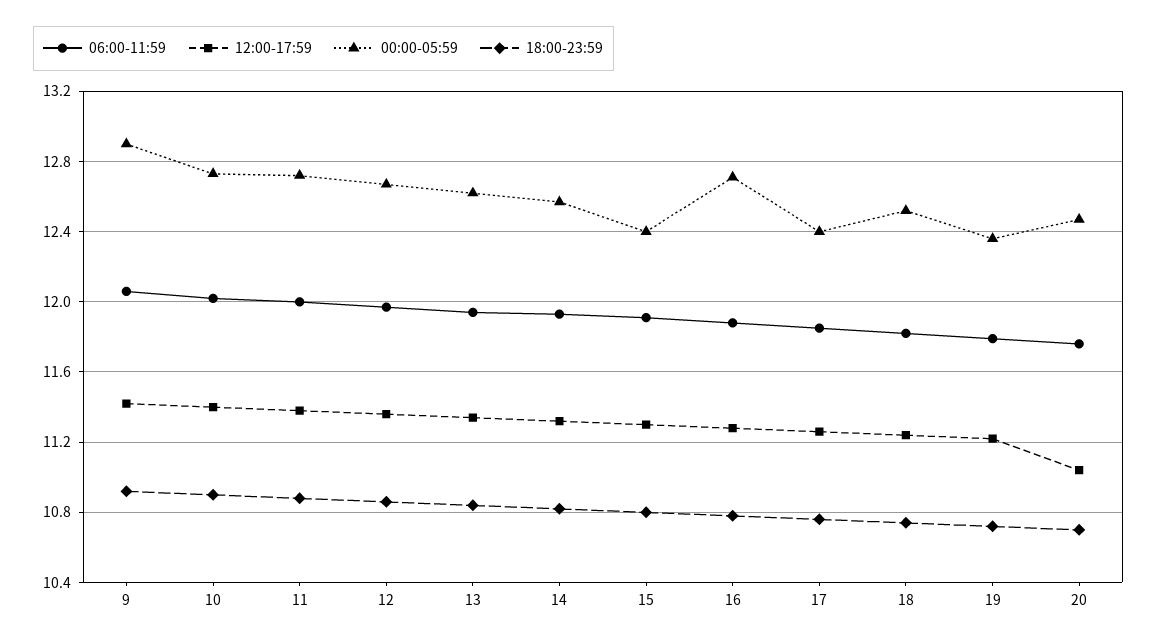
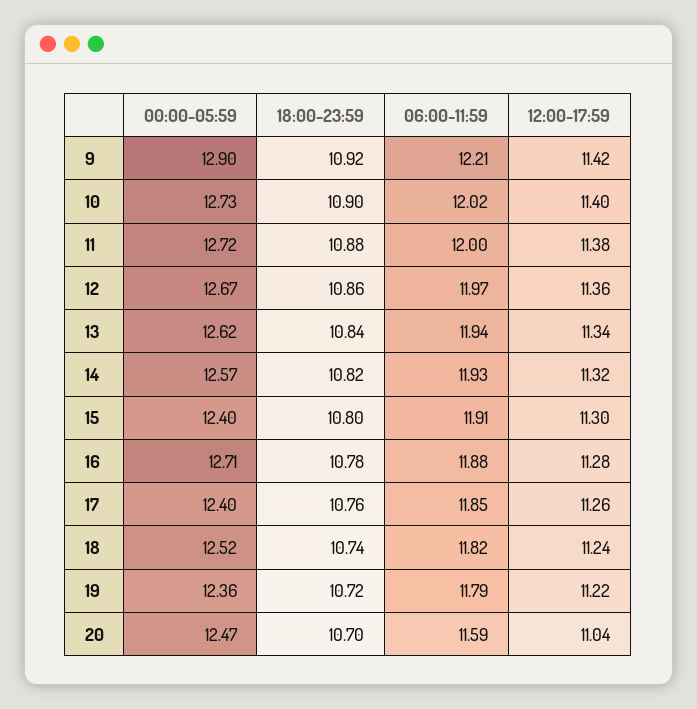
06:00-11:59, 9: 12.05 -> 12.21
06:00-11:59, 20: 11.75 -> 11.59

